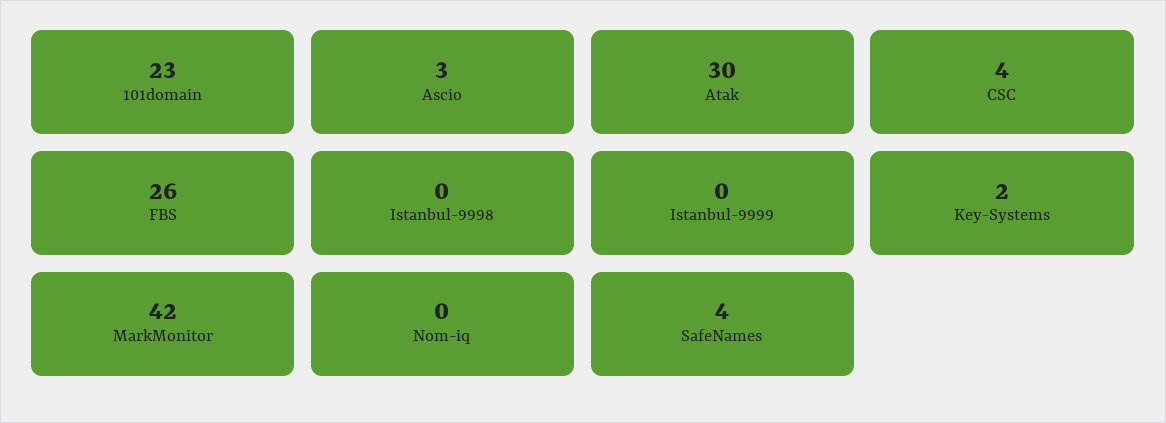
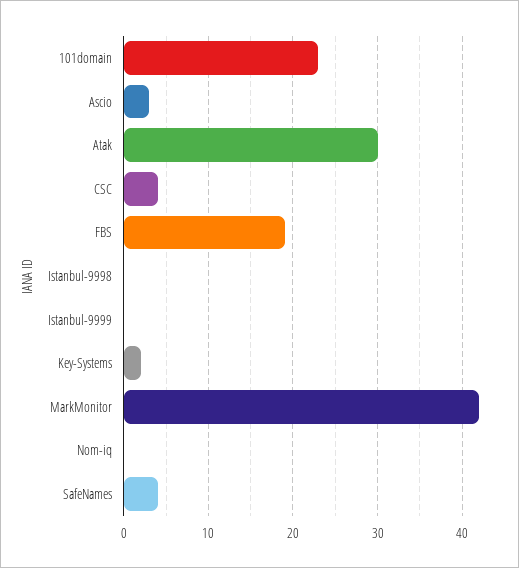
FBS: 26 -> 19

